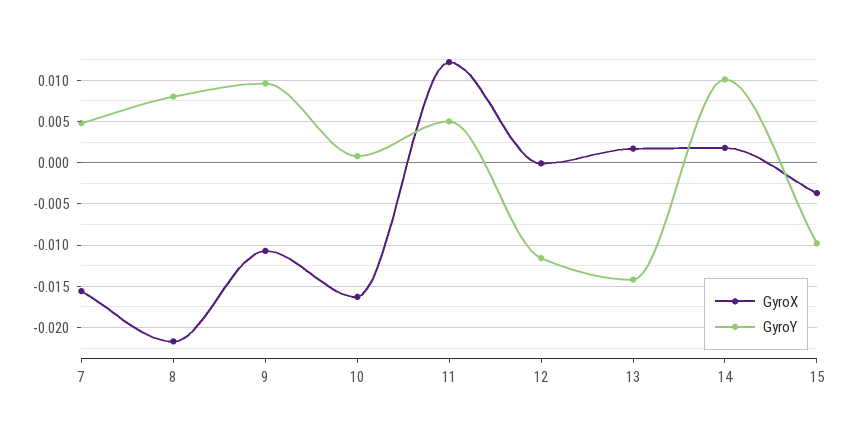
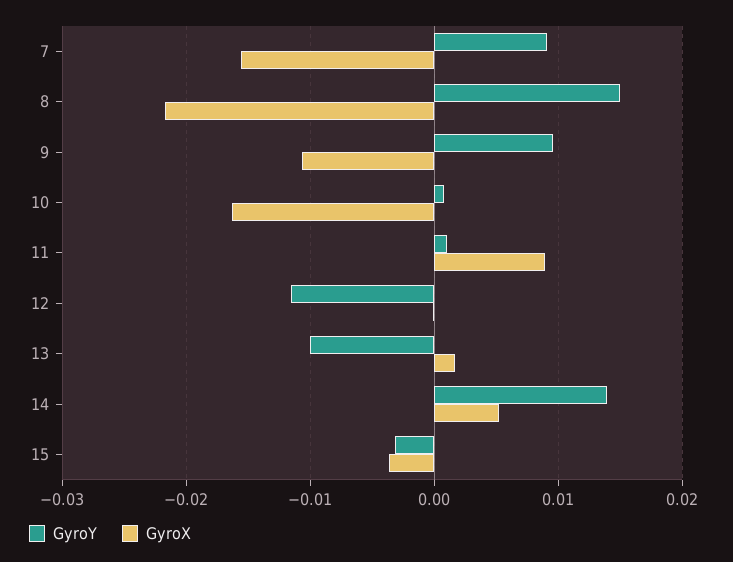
GyroY, 7: 0.005 -> 0.009
GyroY, 8: 0.008 -> 0.015
GyroX, 11: 0.012 -> 0.009
GyroY, 11: 0.005 -> 0.001
GyroY, 13: -0.014 -> -0.01
GyroX, 14: 0.002 -> 0.005
GyroY, 14: 0.01 -> 0.014
GyroY, 15: -0.01 -> -0.003

